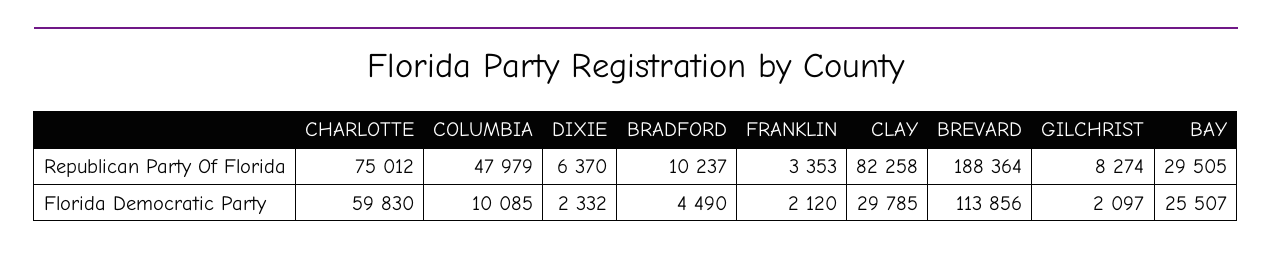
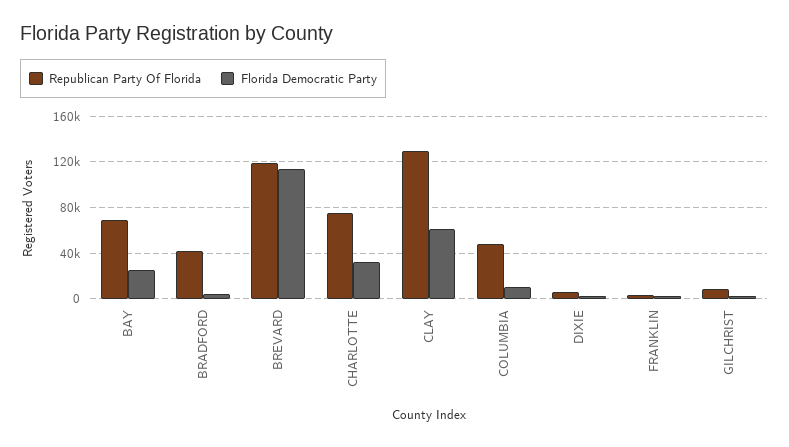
Republican Party Of Florida, BRADFORD: 10237 -> 40000
Republican Party Of Florida, CLAY: 82258 -> 130000
Republican Party Of Florida, BREVARD: 188364 -> 120000
Republican Party Of Florida, BAY: 29505 -> 70000
Florida Democratic Party, CHARLOTTE: 59830 -> 30000
Florida Democratic Party, CLAY: 29785 -> 60000

